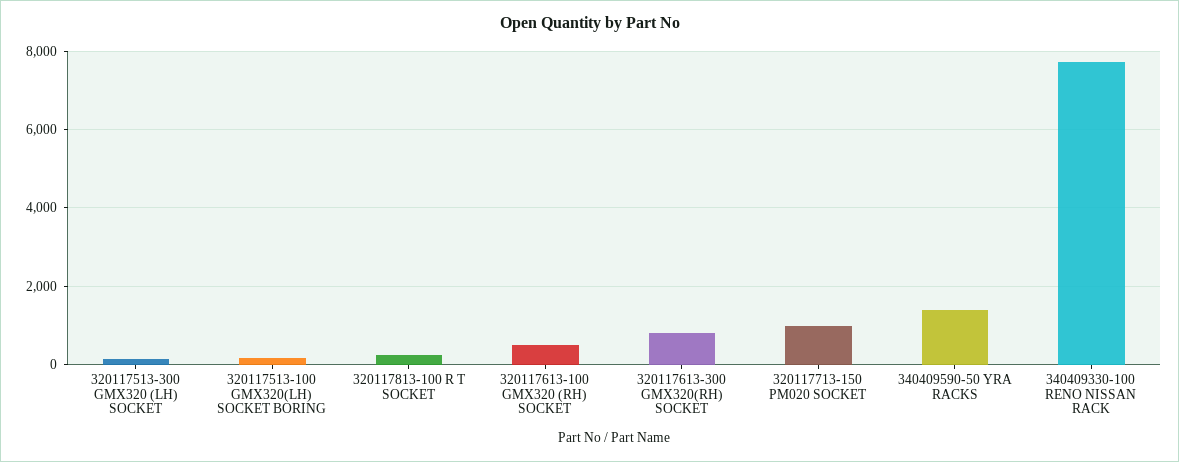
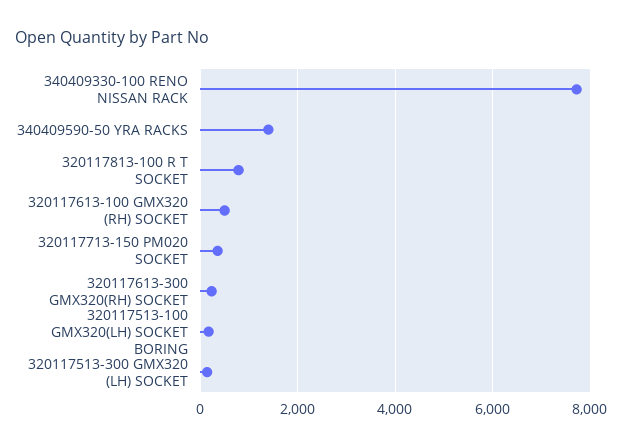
320117813-100 R T SOCKET: 200 -> 800
320117613-300 GMX320(RH) SOCKET: 800 -> 200
320117713-150 PM020 SOCKET: 1000 -> 400

